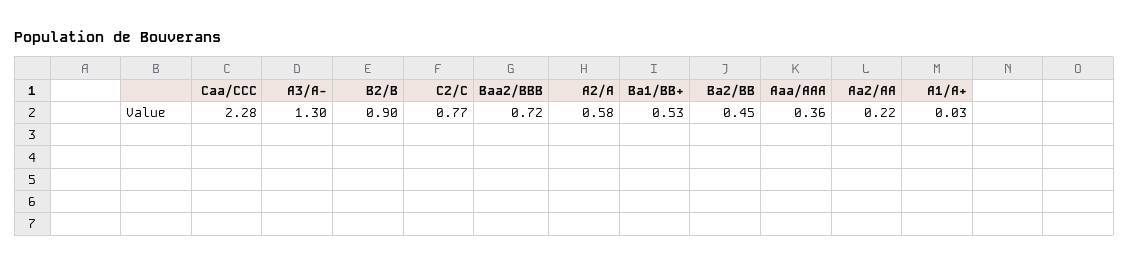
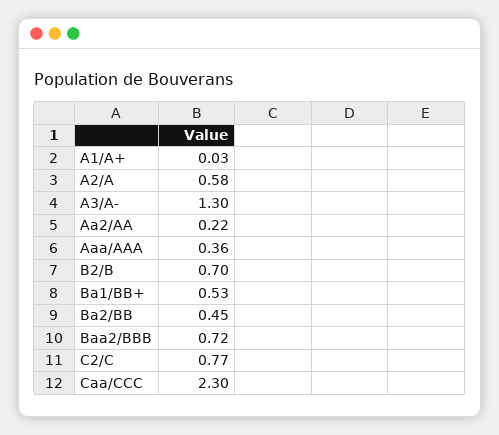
Caa/CCC: 2.28 -> 2.3
B2/B: 0.9 -> 0.7

